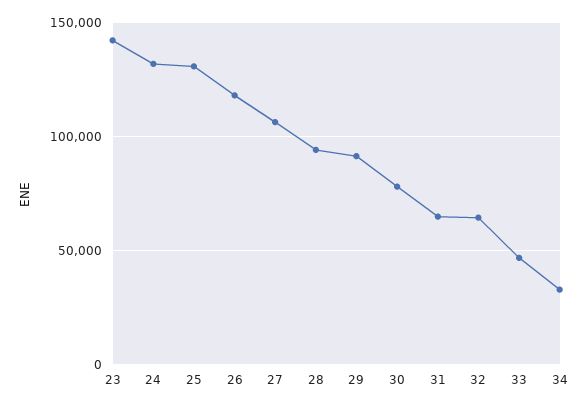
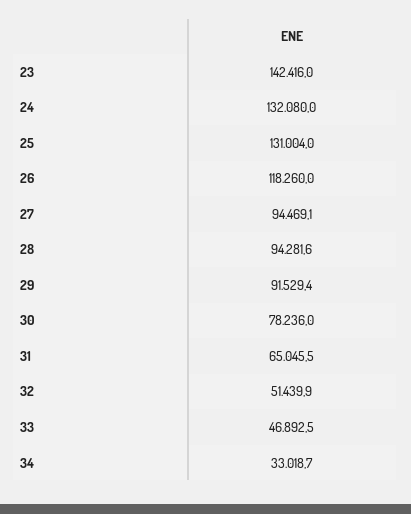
27: 105000 -> 94469.1
32: 65000 -> 51439.9

